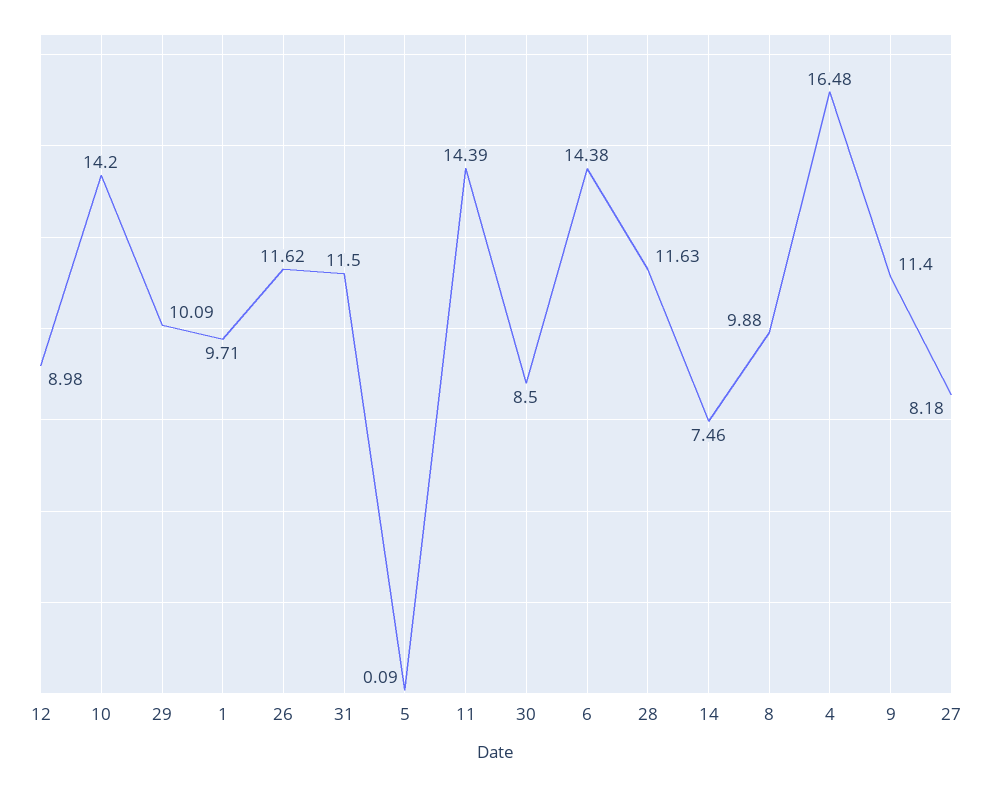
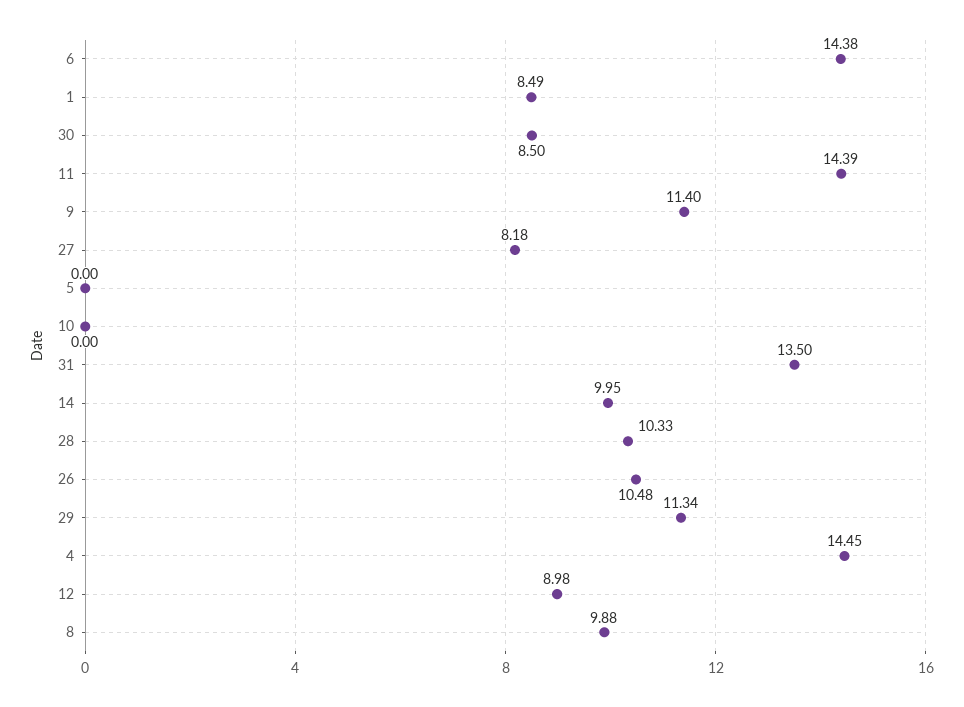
10: 14.2 -> 0
29: 10.09 -> 11.34
1: 9.71 -> 8.49
26: 11.62 -> 10.48
31: 11.5 -> 13.5
5: 0.09 -> 0
28: 11.63 -> 10.33
14: 7.46 -> 9.95
4: 16.48 -> 14.45

